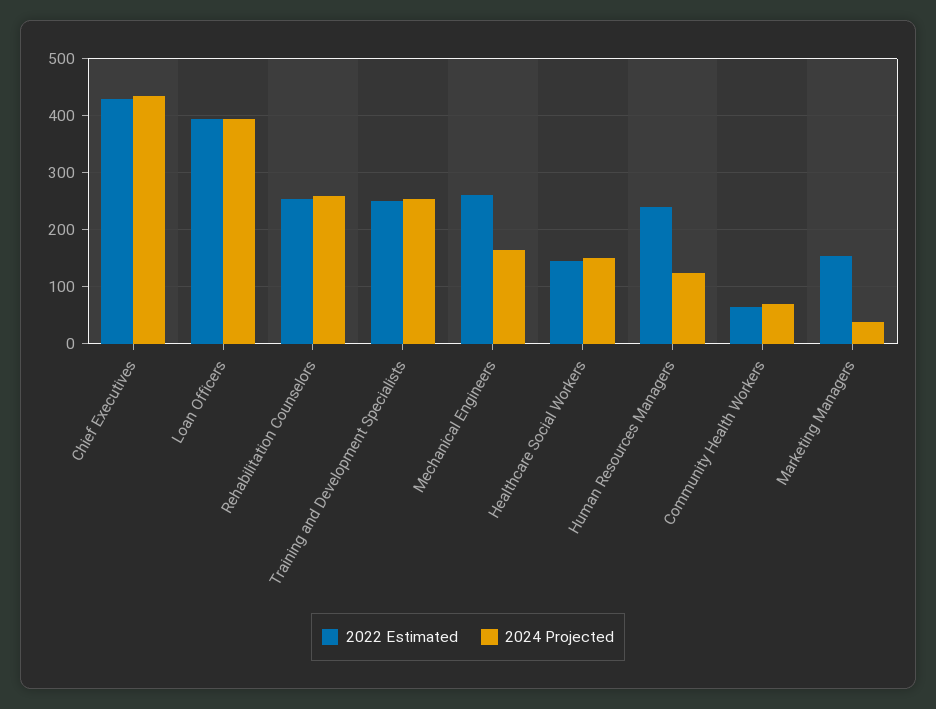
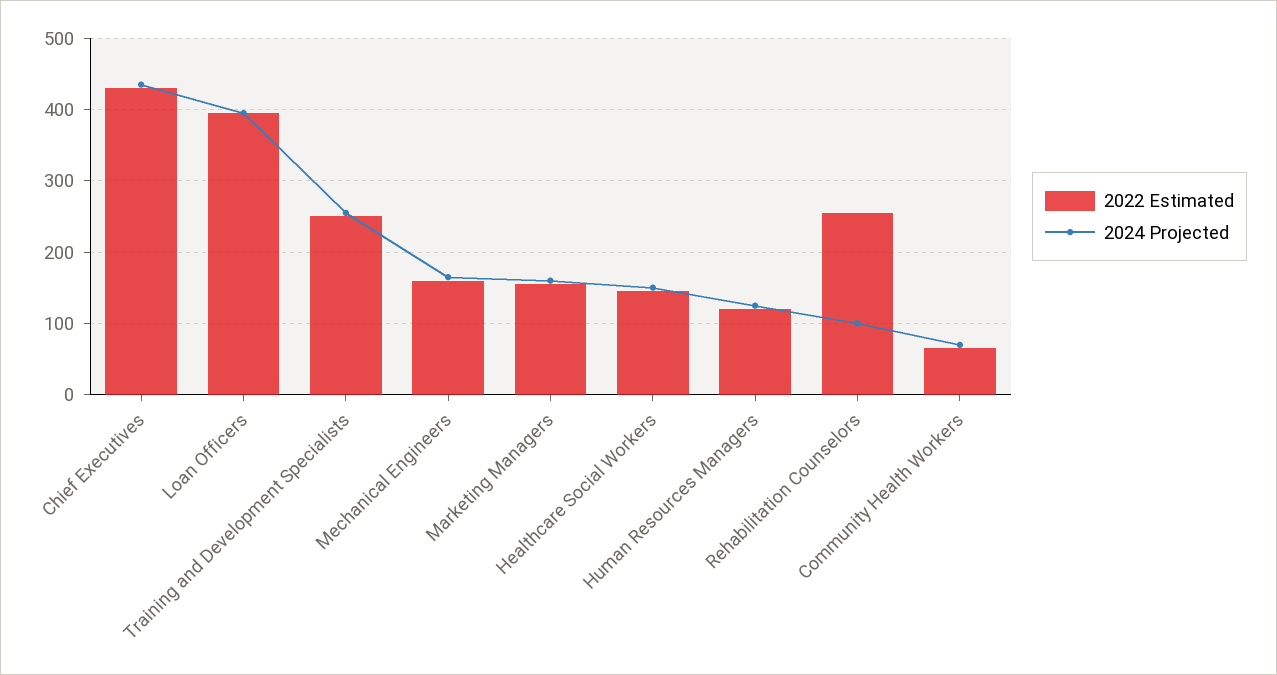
2024 Projected, Rehabilitation Counselors: 260 -> 100
2022 Estimated, Mechanical Engineers: 260 -> 160
2022 Estimated, Human Resources Managers: 240 -> 120
2024 Projected, Marketing Managers: 40 -> 160

